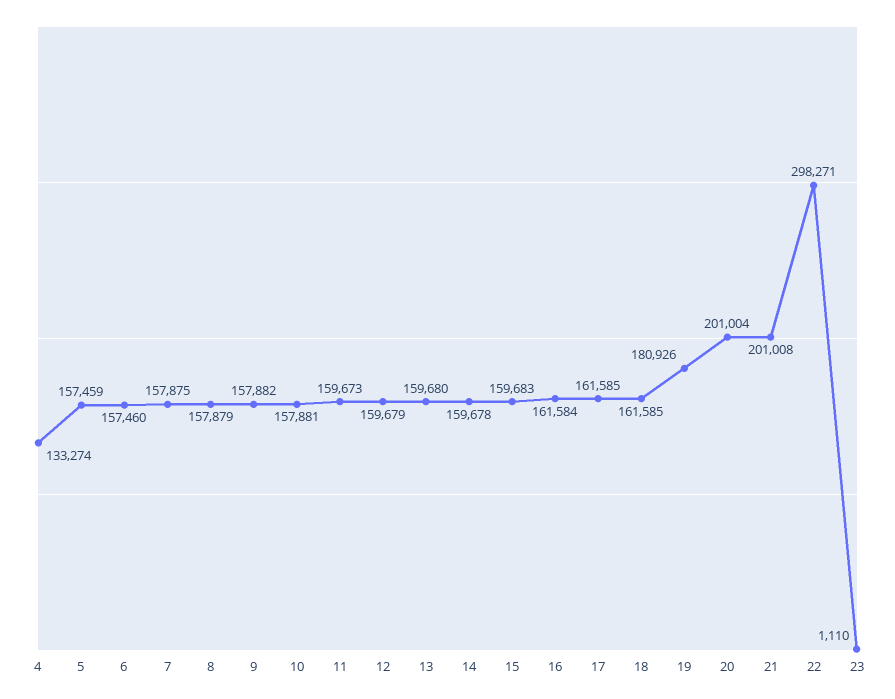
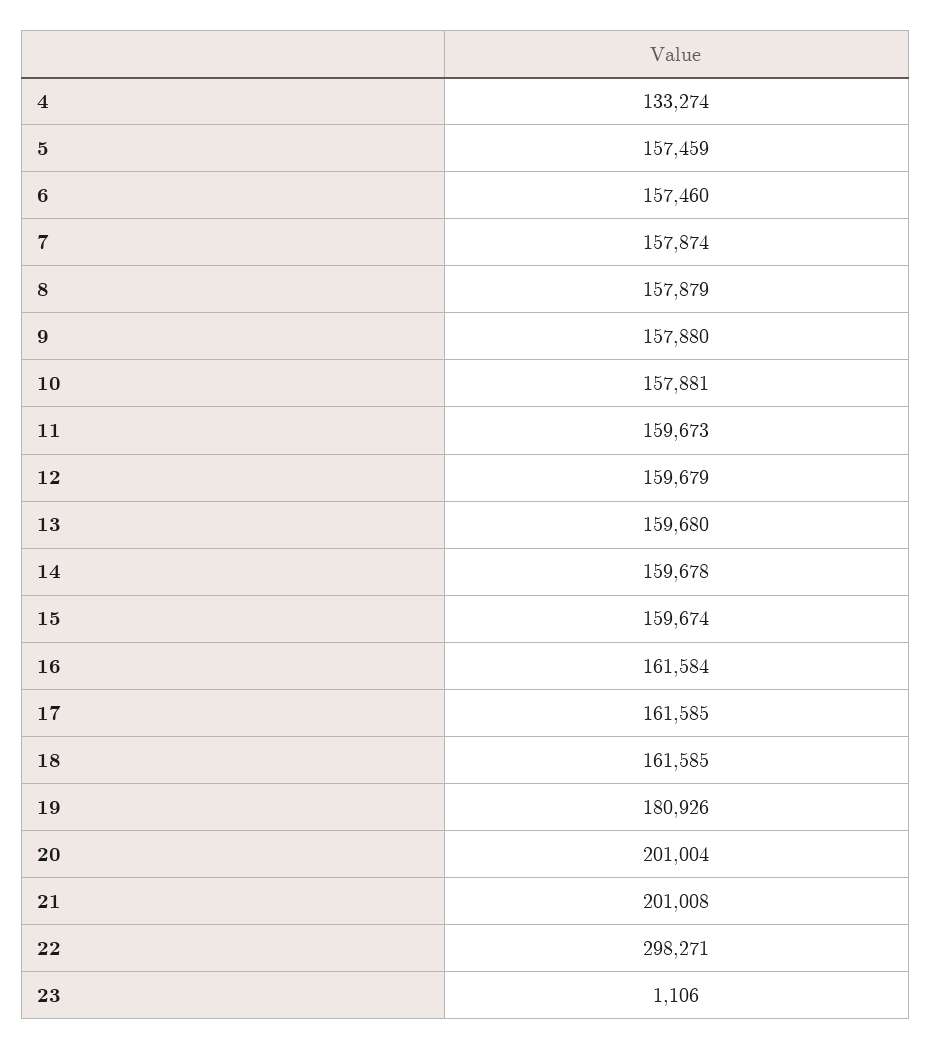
7: 157875 -> 157874
9: 157882 -> 157880
15: 159683 -> 159674
23: 1110 -> 1106

